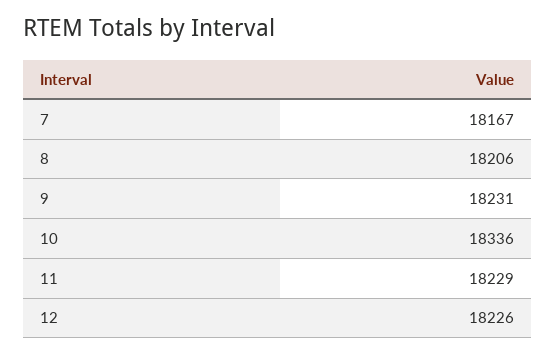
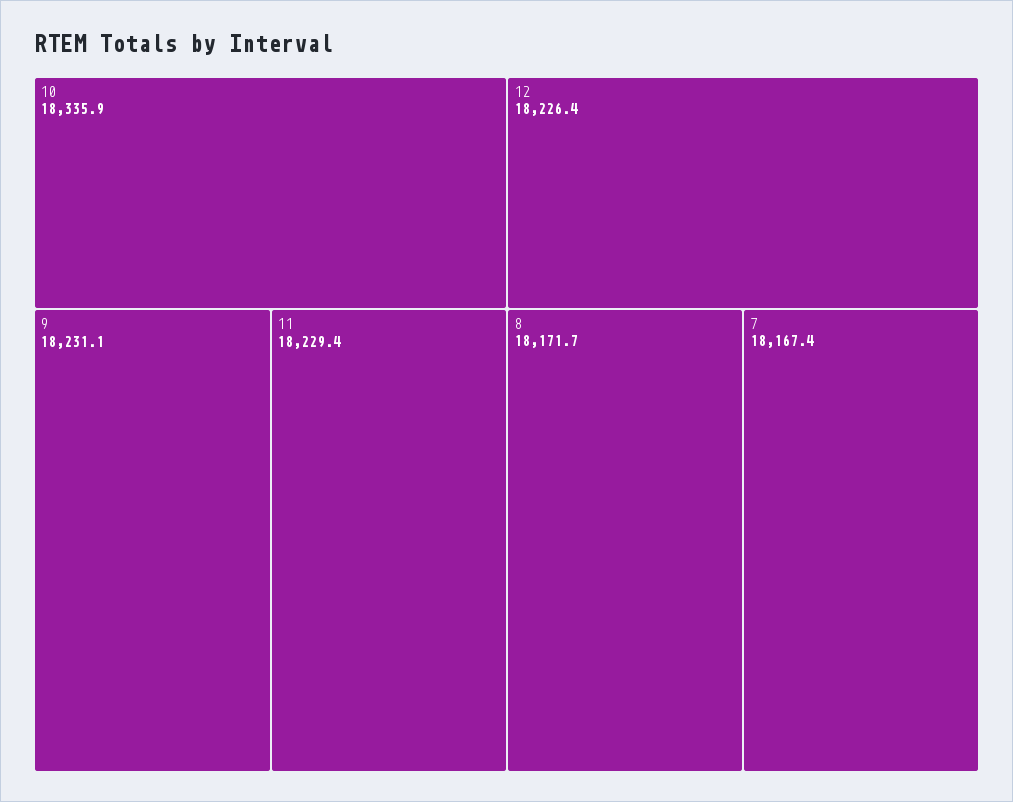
8: 18206 -> 18171.7

